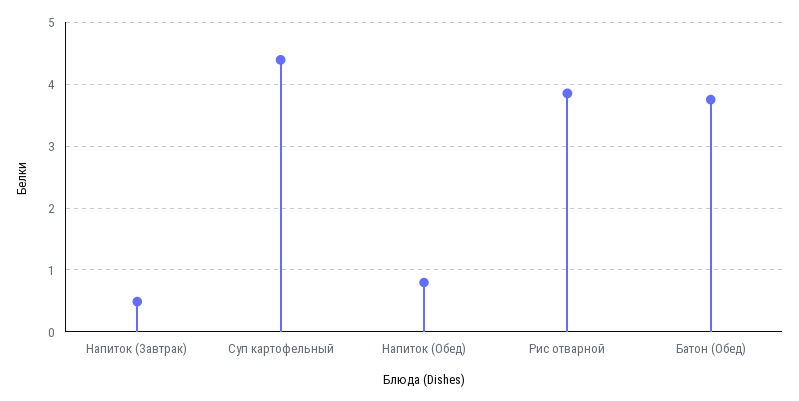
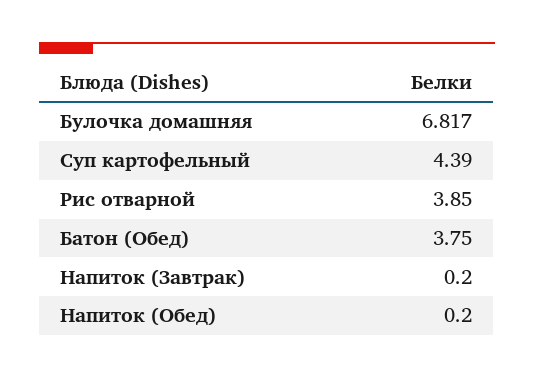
Напиток (Завтрак): 0.5 -> 0.2
Напиток (Обед): 0.8 -> 0.2
Булочка домашняя: none -> 6.817

